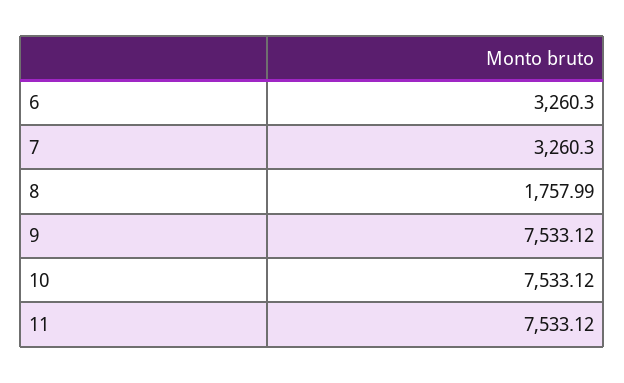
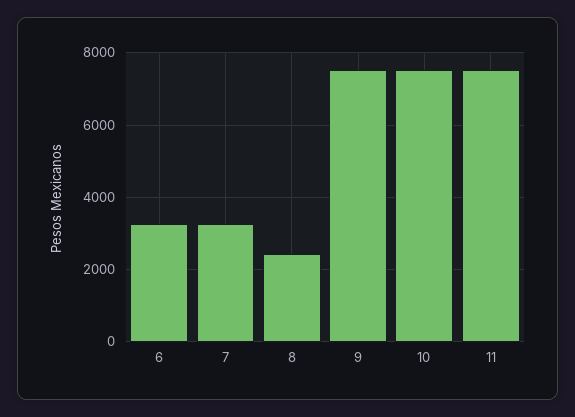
8: 1757.99 -> 2400

